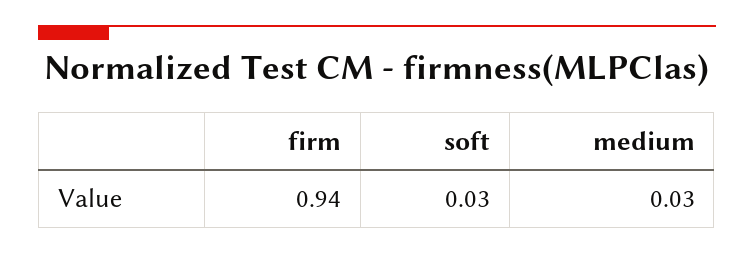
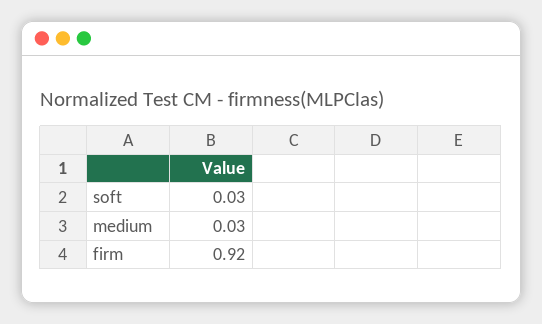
firm: 0.94 -> 0.92

